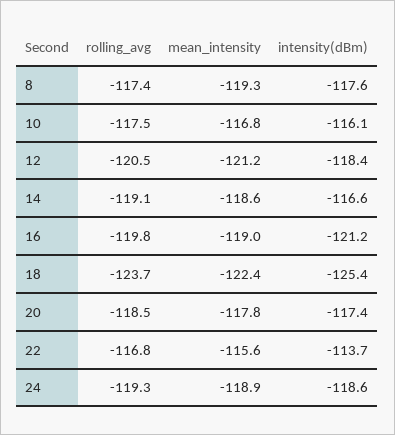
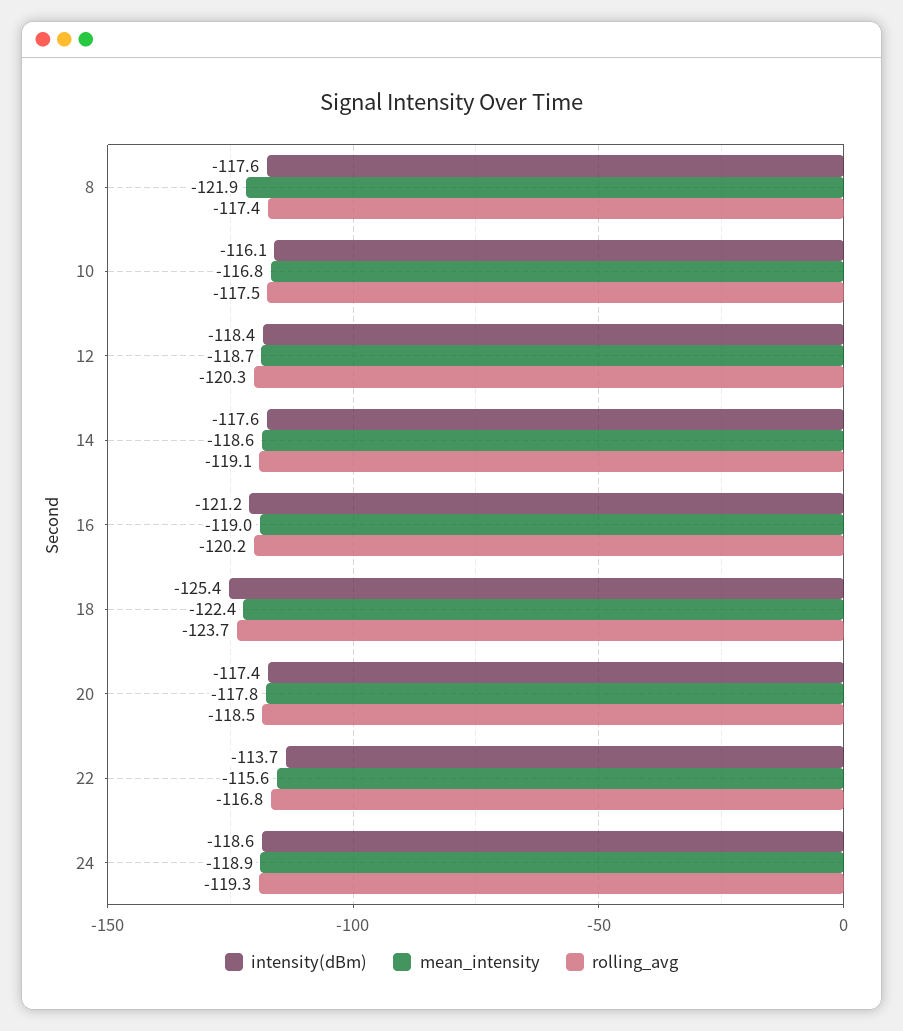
mean_intensity, 8: -119.3 -> -121.9
rolling_avg, 12: -120.5 -> -120.3
mean_intensity, 12: -121.2 -> -118.7
intensity(dBm), 14: -116.6 -> -117.6
rolling_avg, 16: -119.8 -> -120.2

